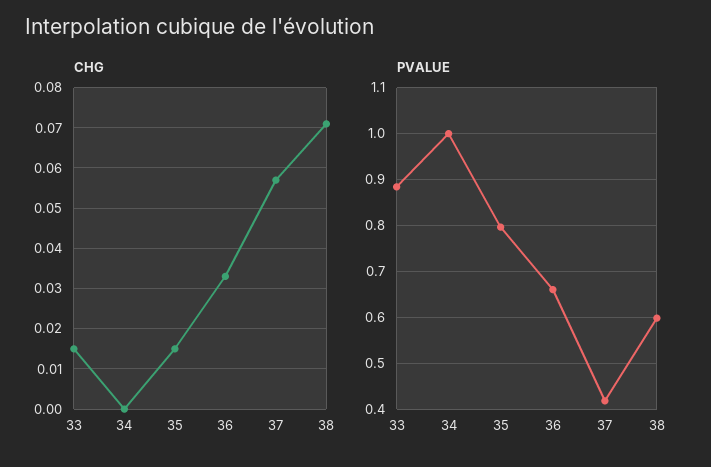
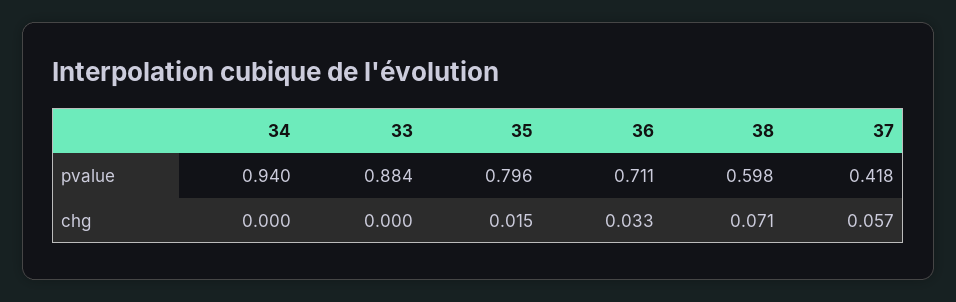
CHG, 33: 0.015 -> 0
PVALUE, 34: 1 -> 0.94
PVALUE, 36: 0.66 -> 0.711

